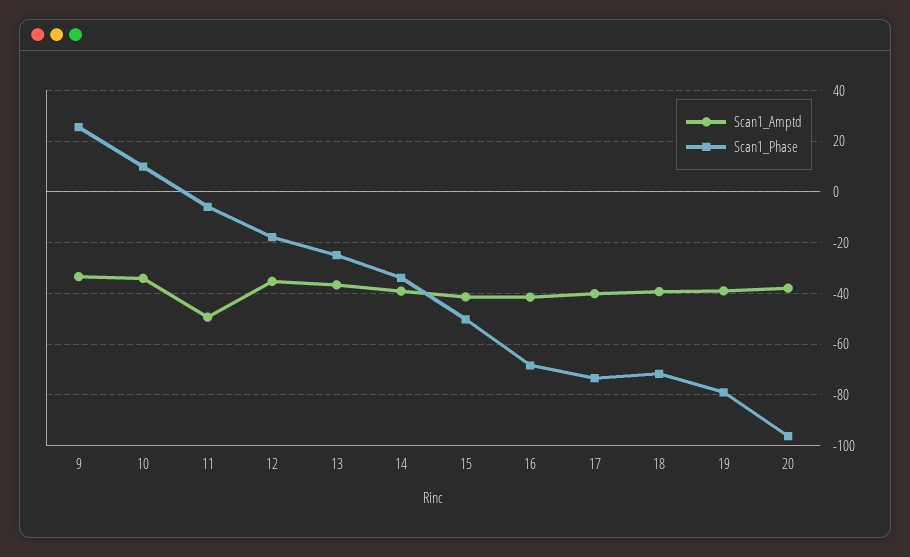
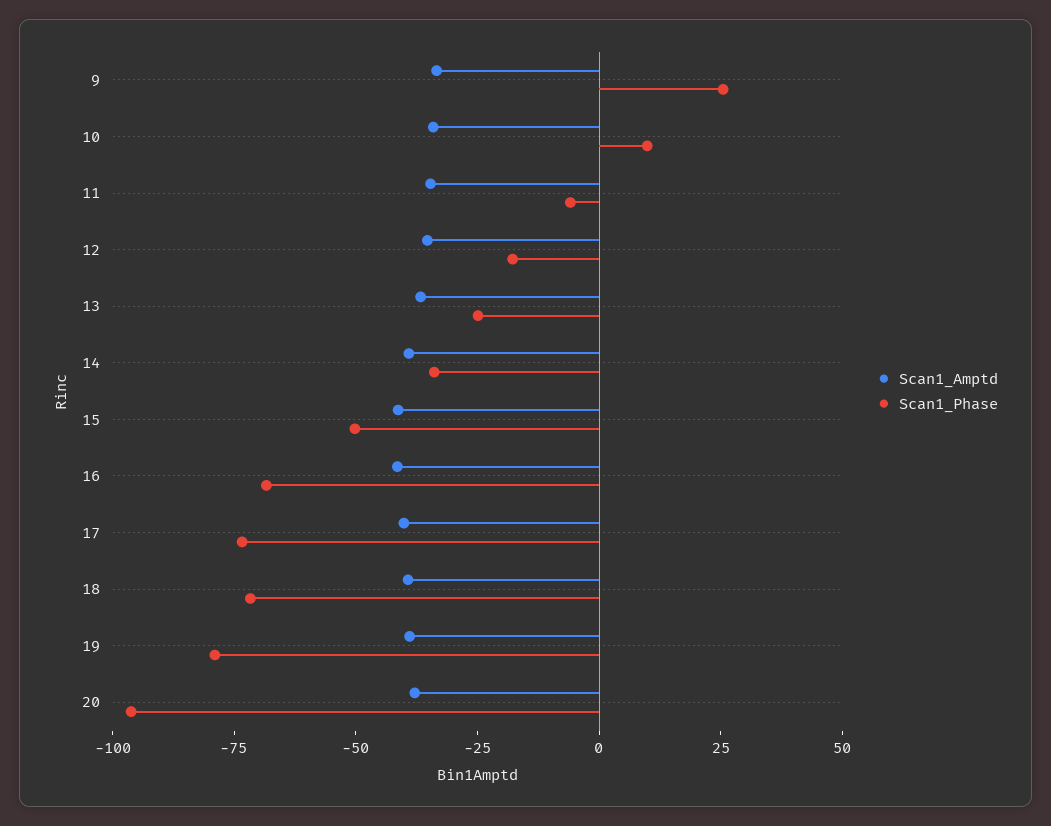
Scan1_Amptd, 11: -50 -> -35

